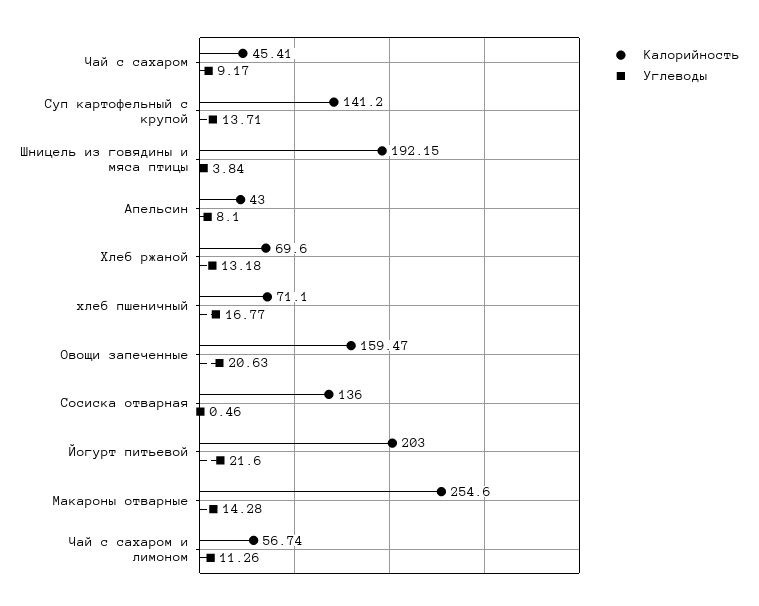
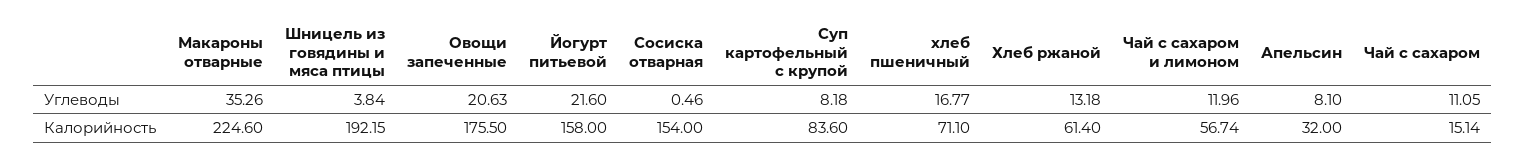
Калорийность, Чай с сахаром: 45.41 -> 15.14
Углеводы, Чай с сахаром: 9.17 -> 11.05
Калорийность, Суп картофельный с крупой: 141.2 -> 83.6
Углеводы, Суп картофельный с крупой: 13.71 -> 8.18
Калорийность, Апельсин: 43 -> 32
Калорийность, Хлеб ржаной: 69.6 -> 61.4
Калорийность, Овощи запеченные: 159.47 -> 175.5
Калорийность, Сосиска отварная: 136 -> 154
Калорийность, Йогурт питьевой: 203 -> 158
Калорийность, Макароны отварные: 254.6 -> 224.6
Углеводы, Макароны отварные: 14.28 -> 35.26
Углеводы, Чай с сахаром и лимоном: 11.26 -> 11.96

